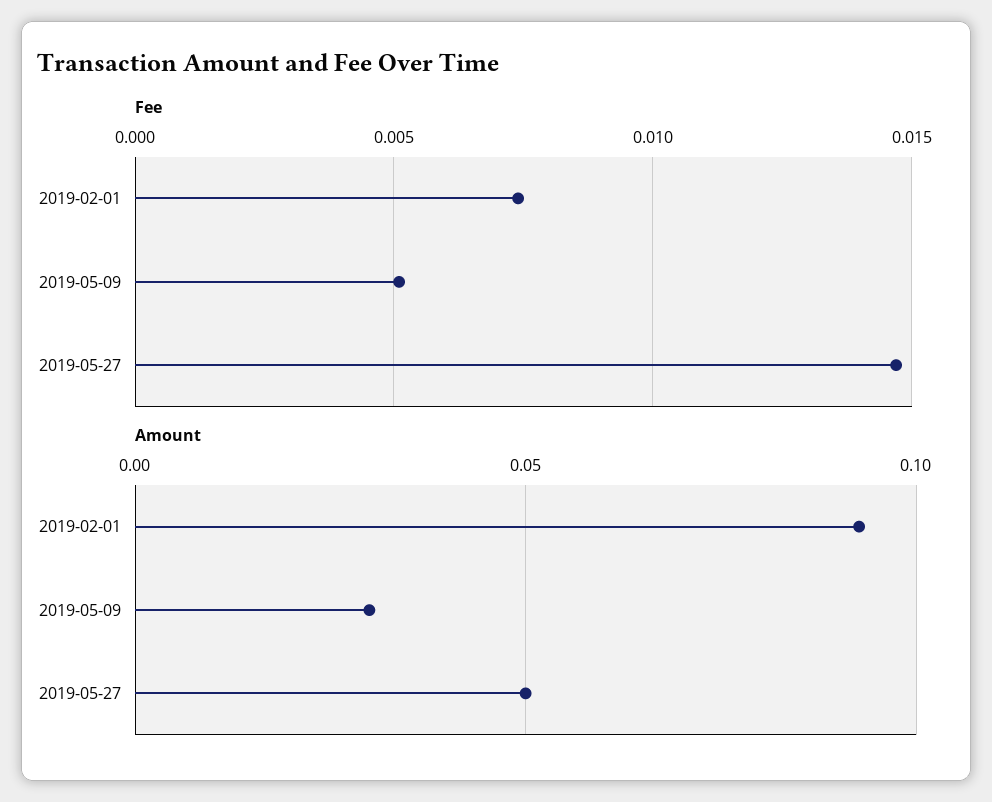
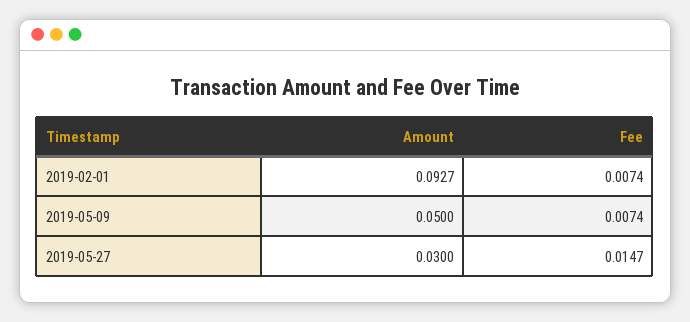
Fee, 2019-05-09: 0.005 -> 0.0074
Amount, 2019-05-09: 0.03 -> 0.05
Amount, 2019-05-27: 0.05 -> 0.03

